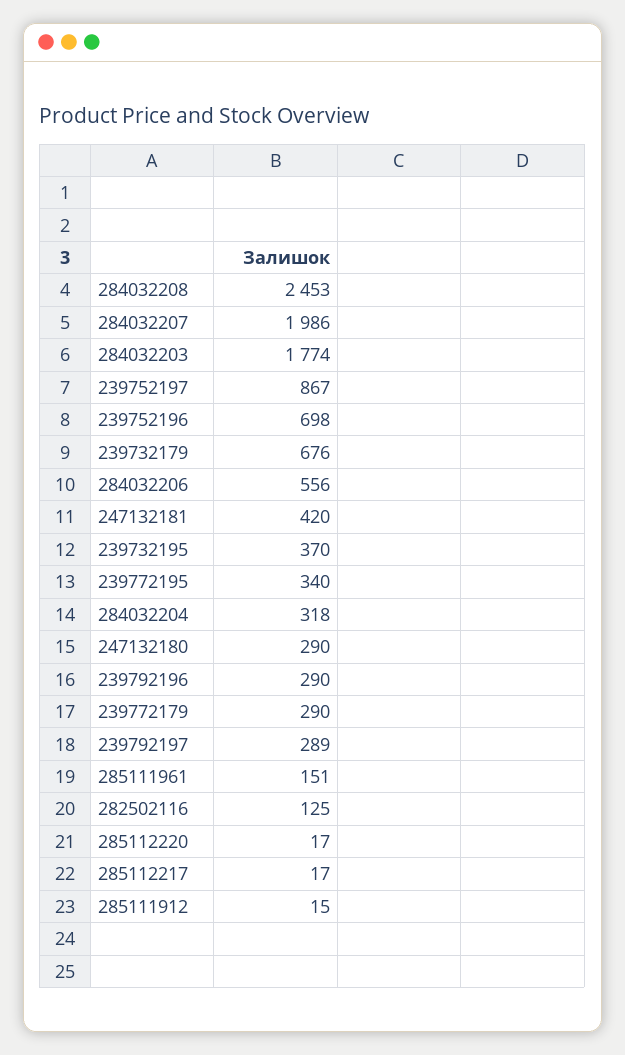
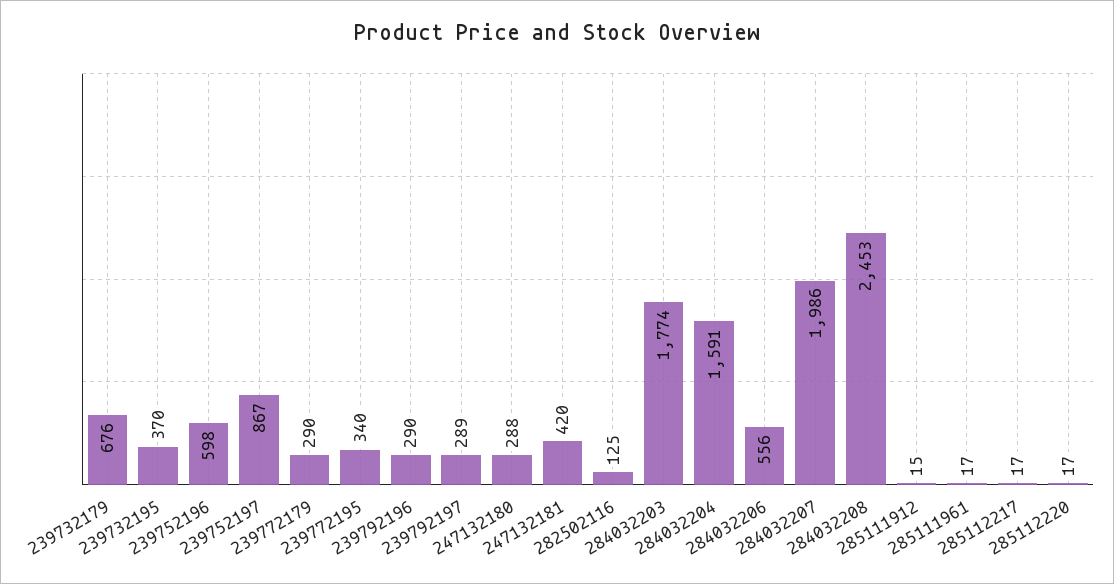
239752196: 698 -> 598
284032204: 318 -> 1591
247132180: 290 -> 288
285111961: 151 -> 17

